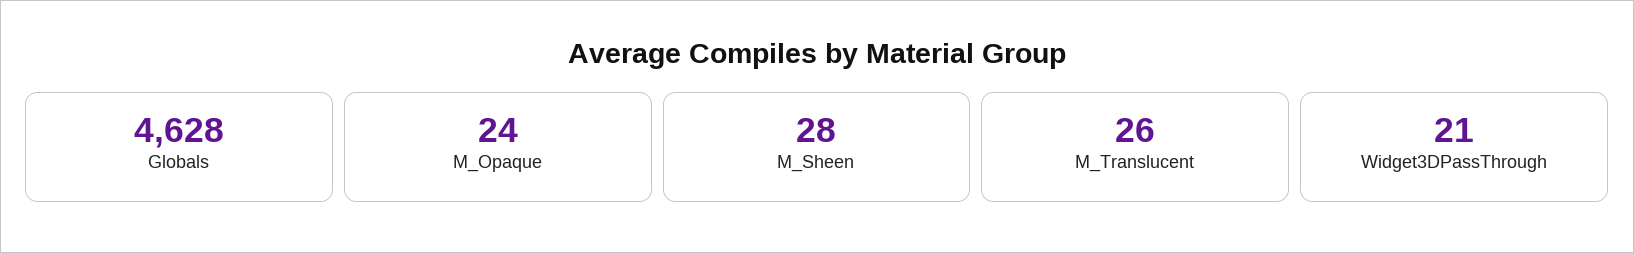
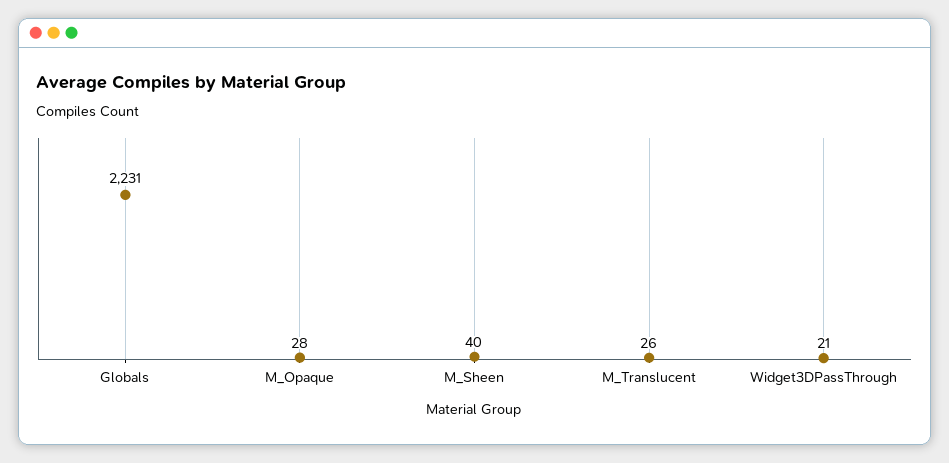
Globals: 4628 -> 2231
M_Opaque: 24 -> 28
M_Sheen: 28 -> 40

